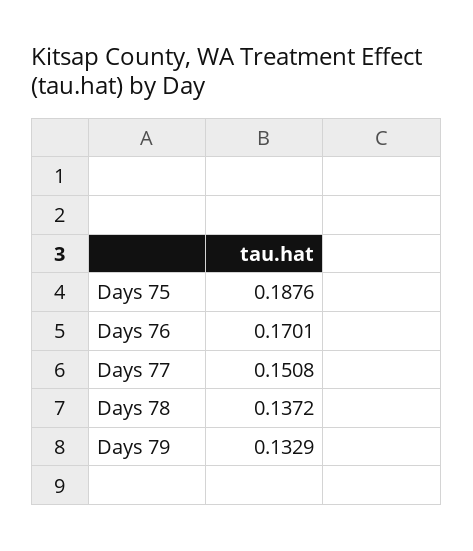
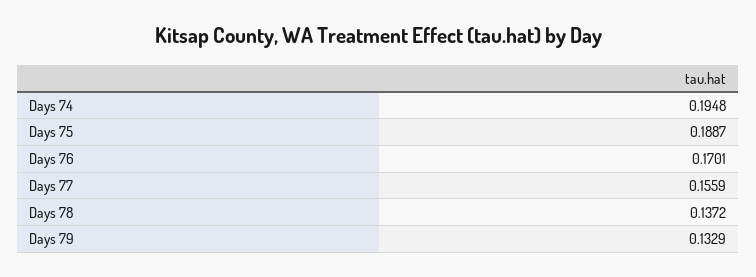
Days 75: 0.1876 -> 0.1887
Days 77: 0.1508 -> 0.1559
Days 74: none -> 0.1948

